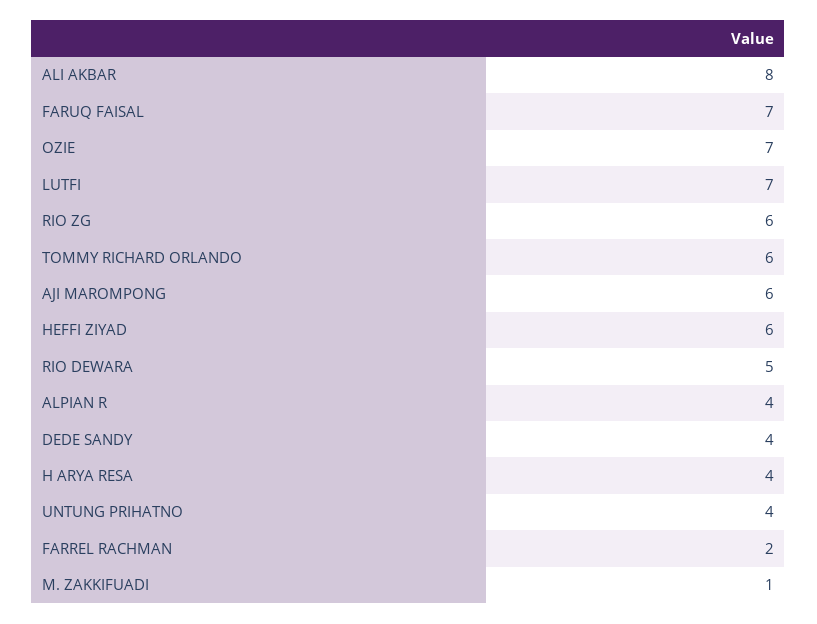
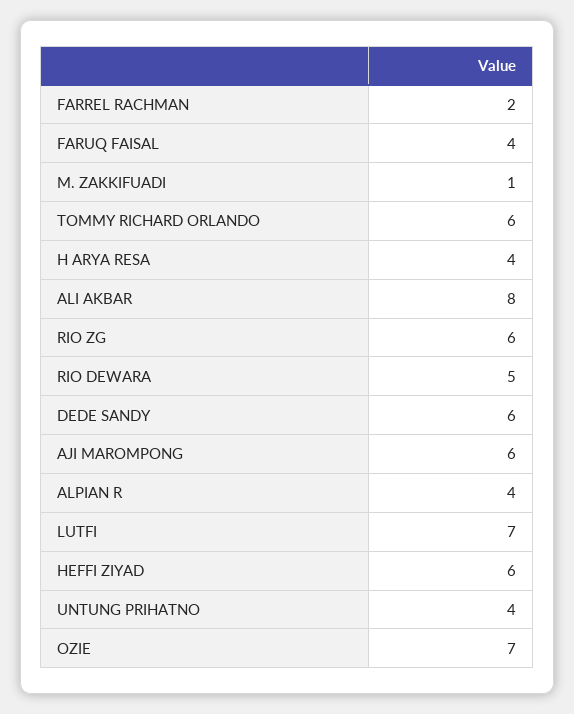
FARUQ FAISAL: 7 -> 4
DEDE SANDY: 4 -> 6

